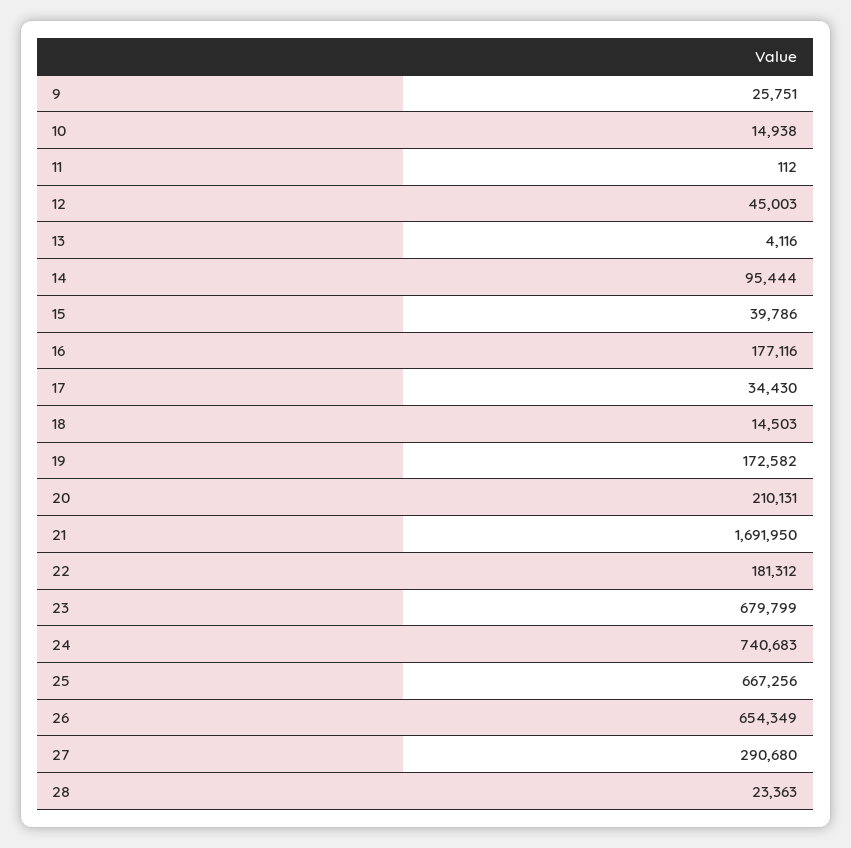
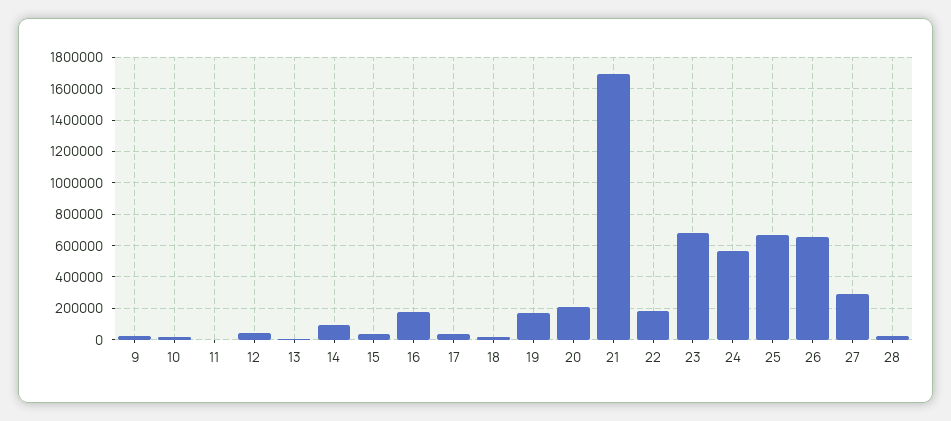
24: 740683 -> 550000

